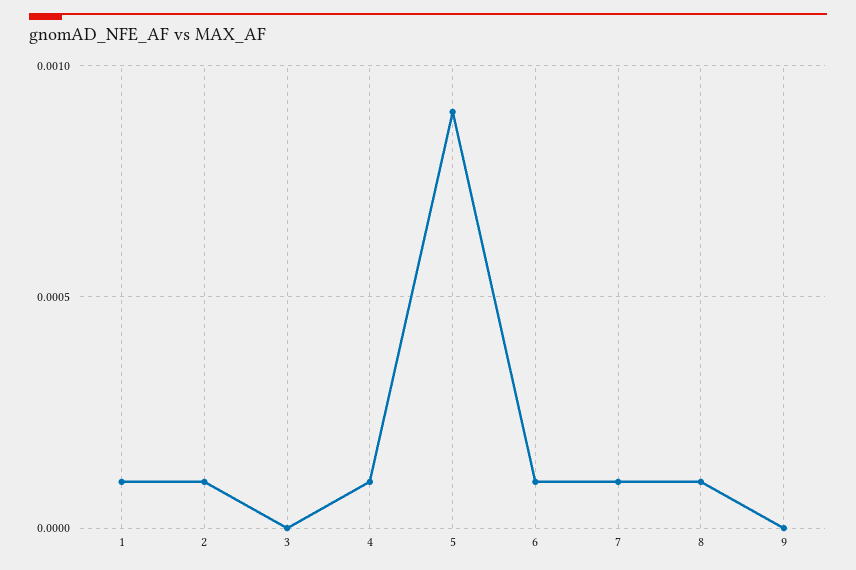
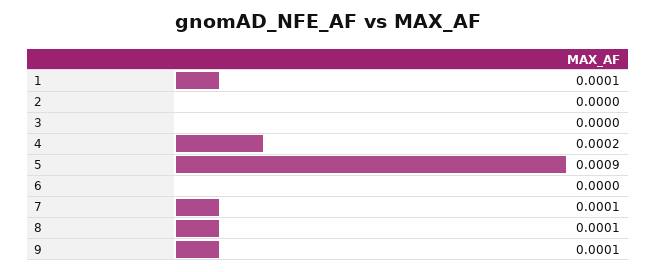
2: 0.0001 -> 0
4: 0.0001 -> 0.0002
6: 0.0001 -> 0
9: 0 -> 0.0001

